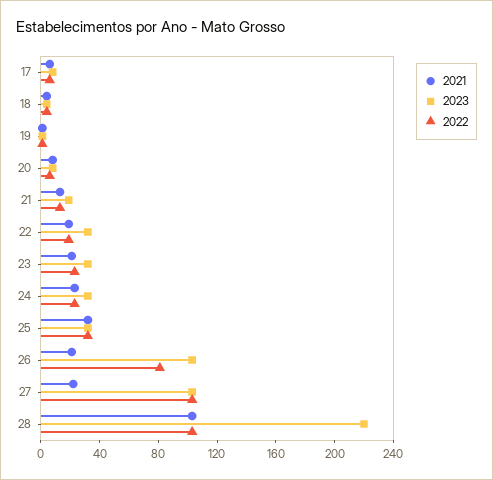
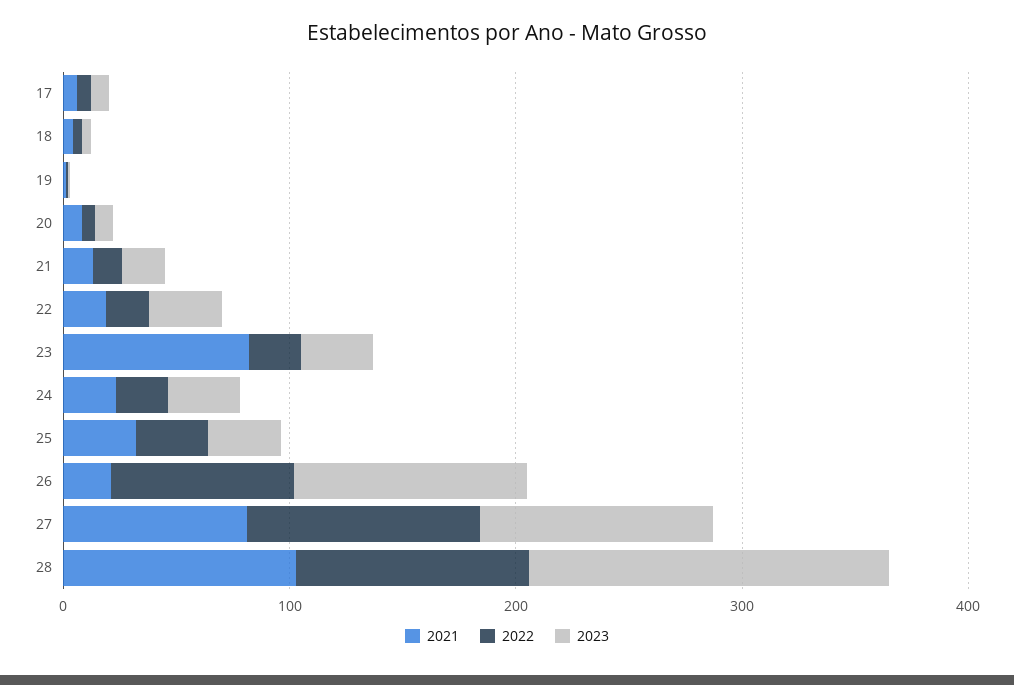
2021, 23: 20 -> 80
2021, 27: 20 -> 80
2023, 28: 220 -> 160

